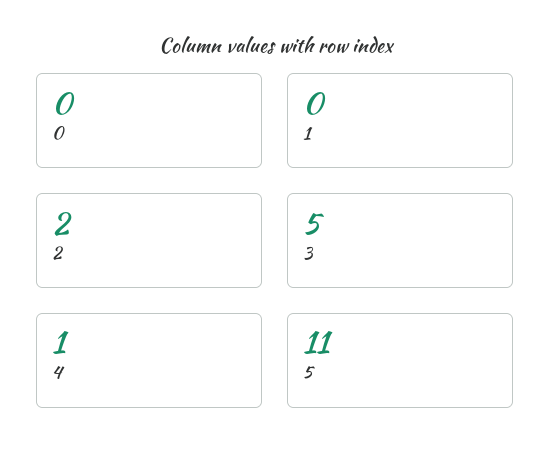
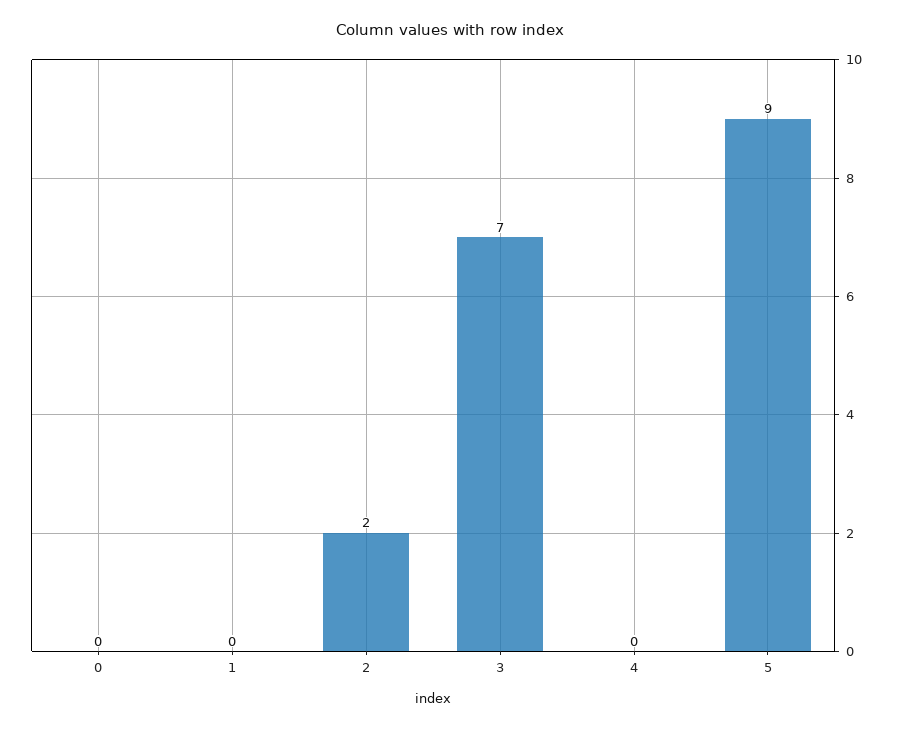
3: 5 -> 7
4: 1 -> 0
5: 11 -> 9

